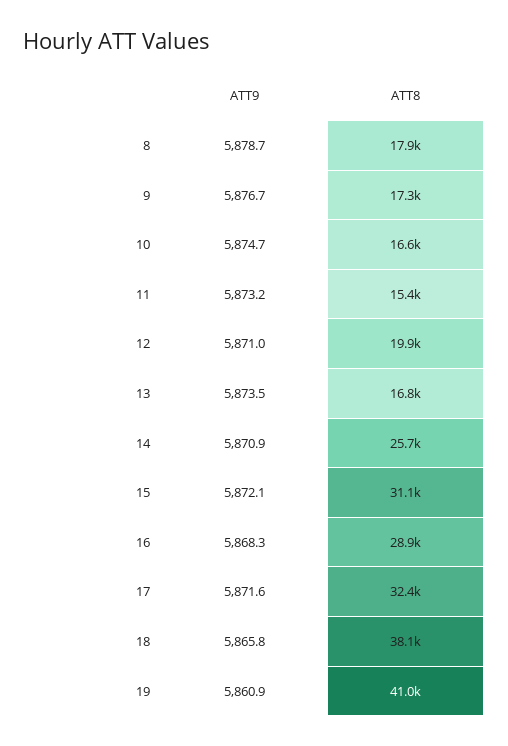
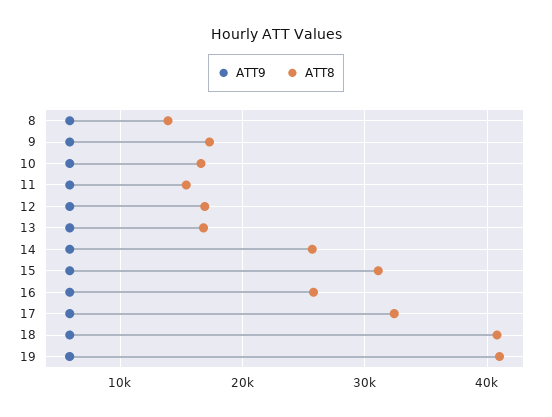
ATT8, 8: 17900 -> 14000
ATT8, 12: 19900 -> 17000
ATT8, 16: 28900 -> 26000
ATT8, 18: 38100 -> 41000

